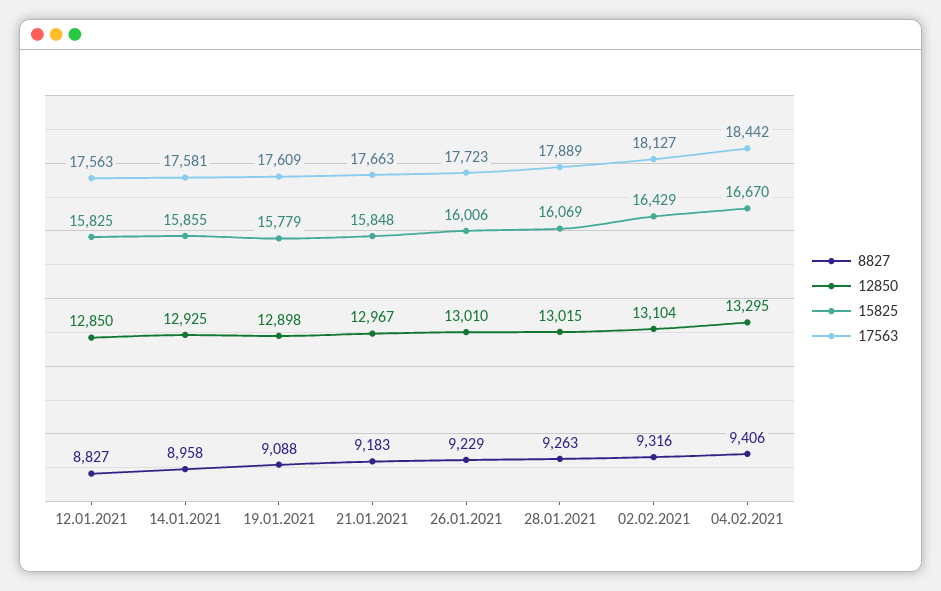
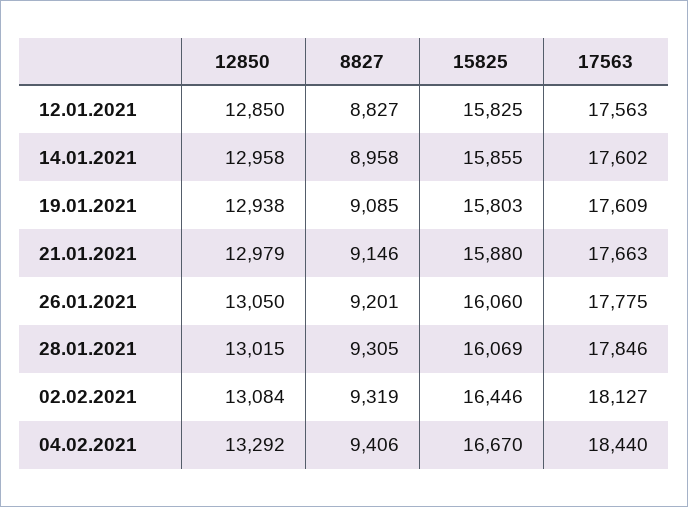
12850, 14.01.2021: 12925 -> 12958
17563, 14.01.2021: 17581 -> 17602
8827, 19.01.2021: 9088 -> 9085
12850, 19.01.2021: 12898 -> 12938
15825, 19.01.2021: 15779 -> 15803
8827, 21.01.2021: 9183 -> 9146
12850, 21.01.2021: 12967 -> 12979
15825, 21.01.2021: 15848 -> 15880
8827, 26.01.2021: 9229 -> 9201
12850, 26.01.2021: 13010 -> 13050
15825, 26.01.2021: 16006 -> 16060
17563, 26.01.2021: 17723 -> 17775
8827, 28.01.2021: 9263 -> 9305
17563, 28.01.2021: 17889 -> 17846
8827, 02.02.2021: 9316 -> 9319
12850, 02.02.2021: 13104 -> 13084
15825, 02.02.2021: 16429 -> 16446
12850, 04.02.2021: 13295 -> 13292
17563, 04.02.2021: 18442 -> 18440

